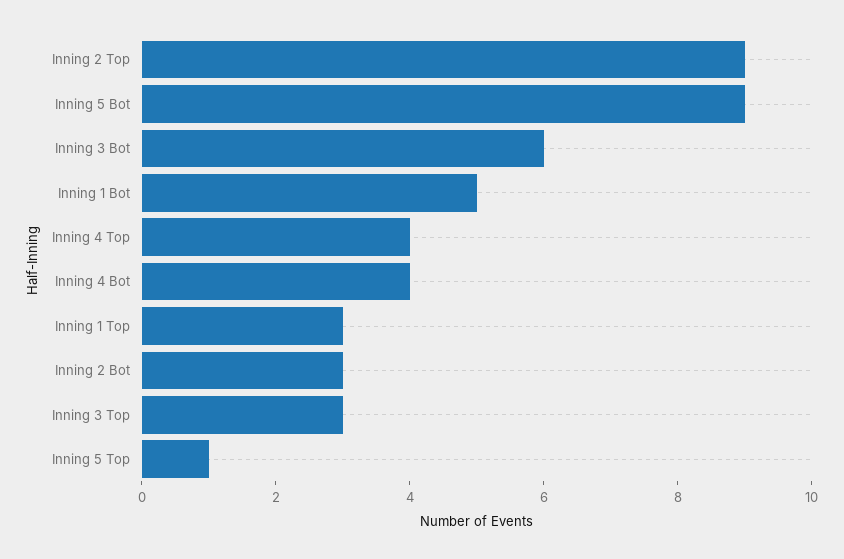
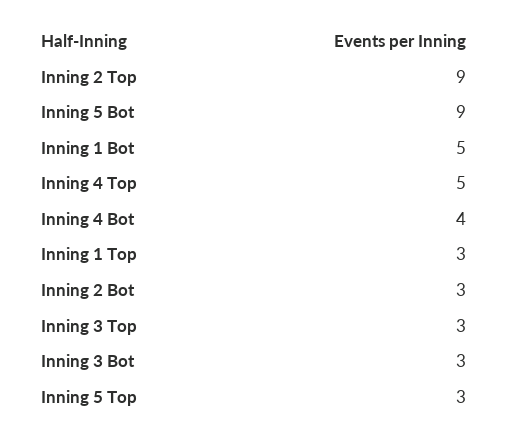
Inning 3 Bot: 6 -> 3
Inning 4 Top: 4 -> 5
Inning 5 Top: 1 -> 3

